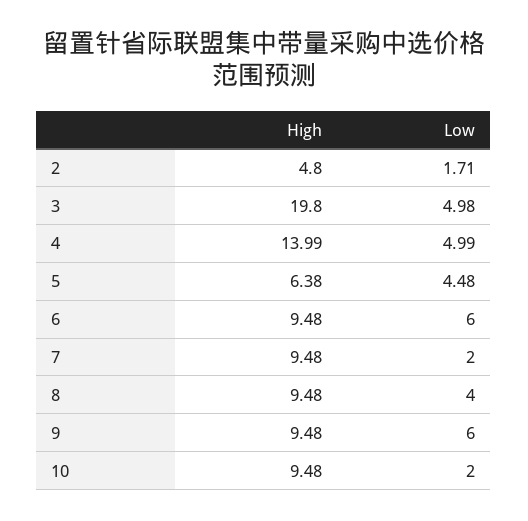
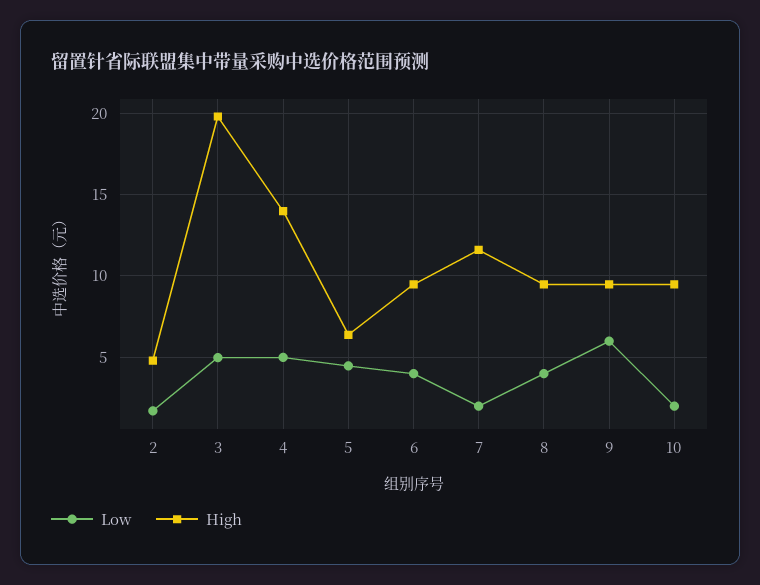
Low, 6: 6 -> 4
High, 7: 9.48 -> 11.5

